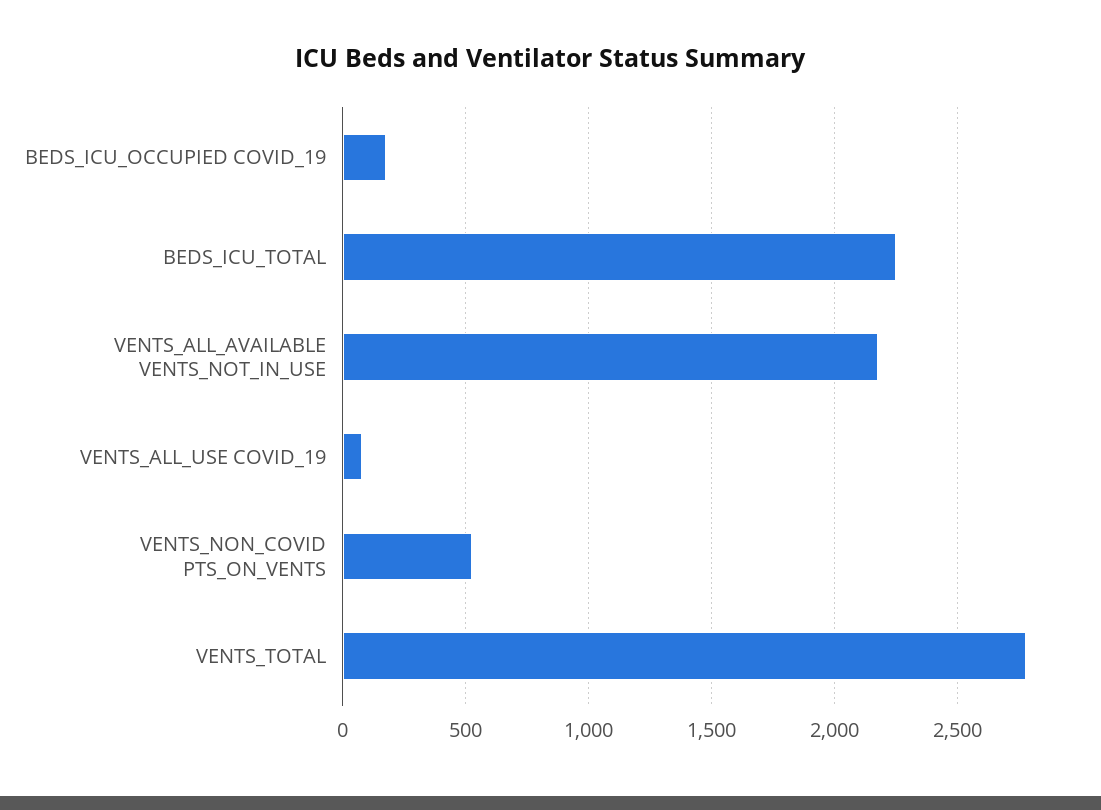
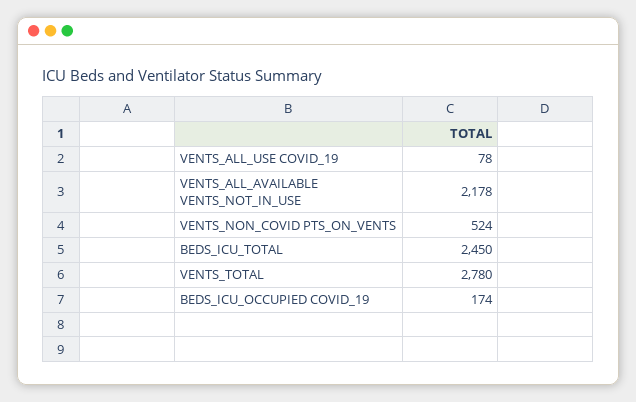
BEDS_ICU_TOTAL: 2250 -> 2450

